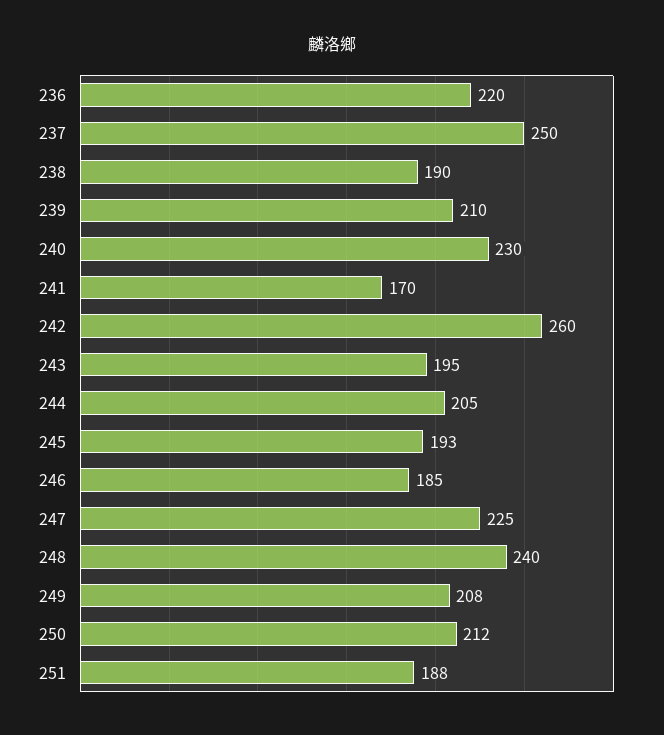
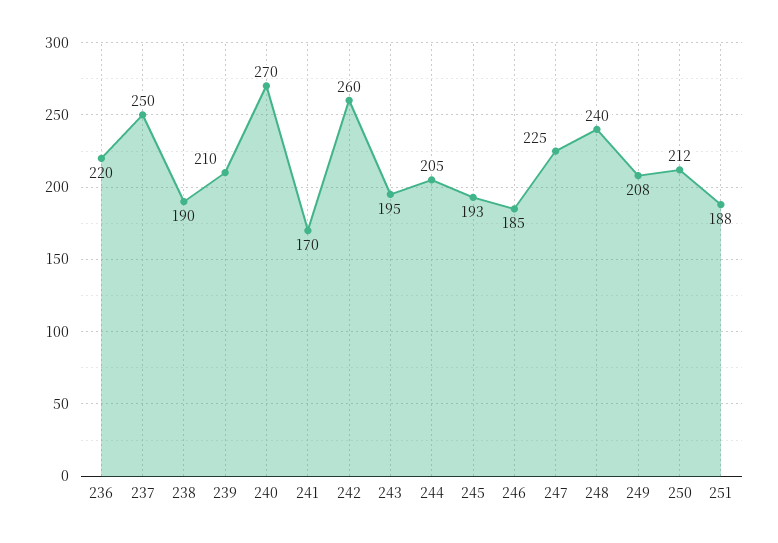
240: 230 -> 270

